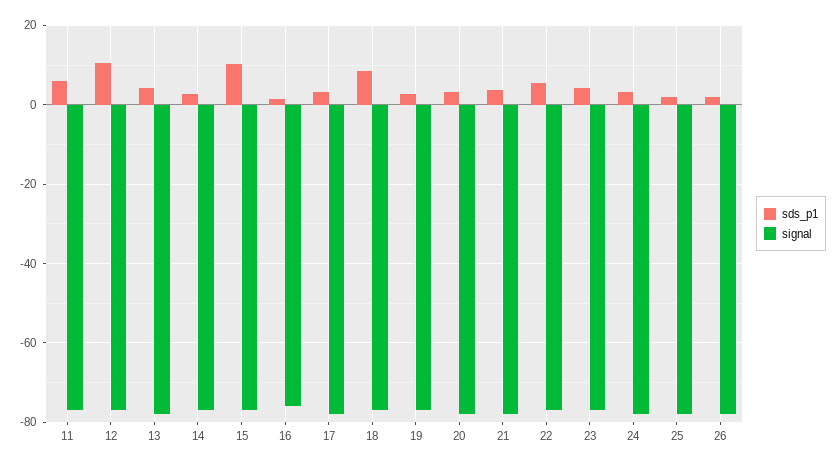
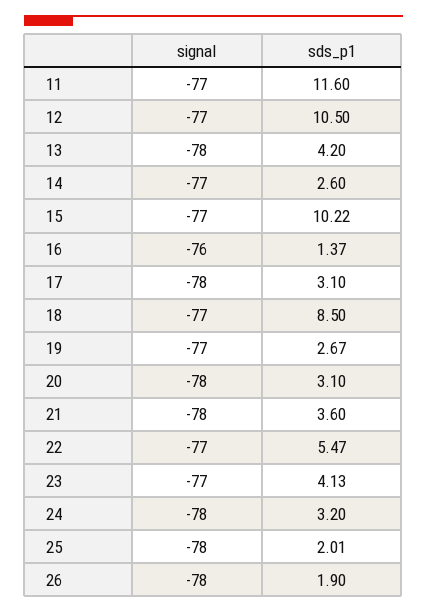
sds_p1, 11: 6 -> 11.6

